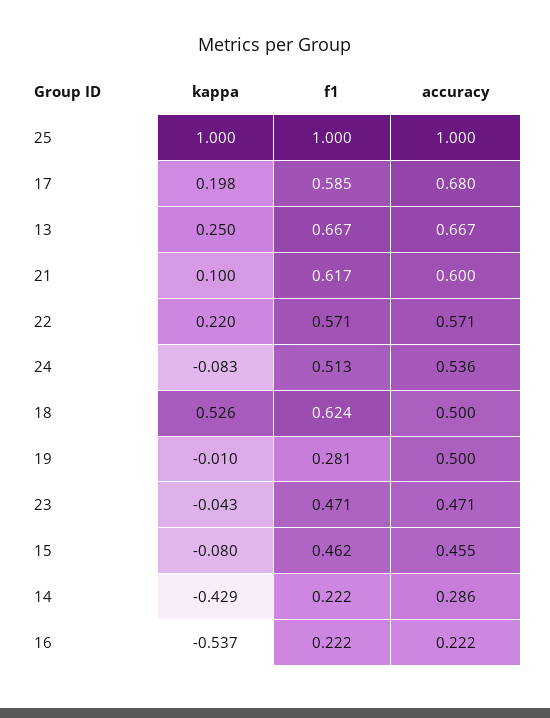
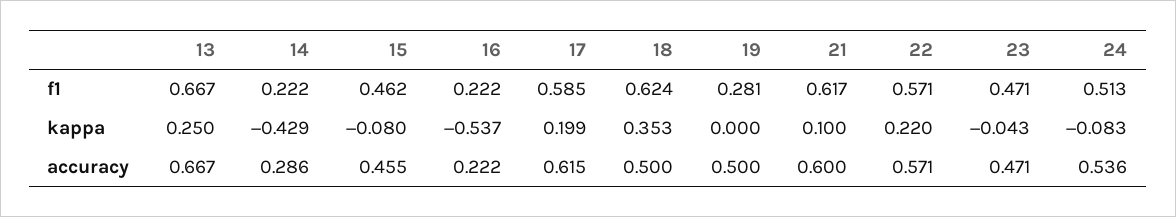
kappa, 25: 1 -> none
f1, 25: 1 -> none
accuracy, 25: 1 -> none
kappa, 17: 0.198 -> 0.199
accuracy, 17: 0.68 -> 0.615
kappa, 18: 0.526 -> 0.353
kappa, 19: -0.01 -> 0

